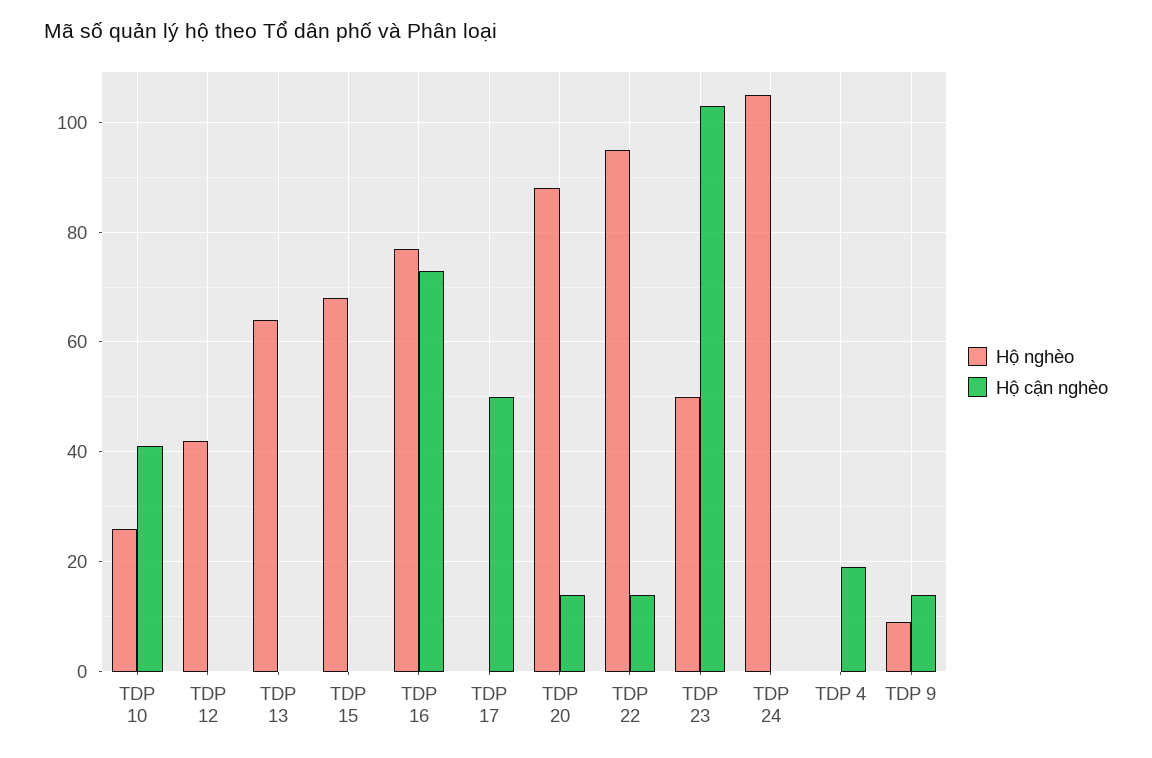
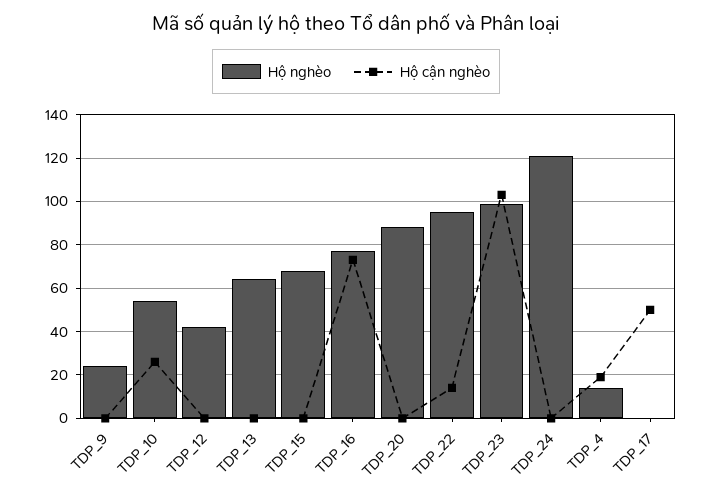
Hộ nghèo, TDP 10: 25 -> 55
Hộ cận nghèo, TDP 10: 40 -> 25
Hộ cận nghèo, TDP 20: 15 -> 0
Hộ nghèo, TDP 23: 50 -> 100
Hộ nghèo, TDP 24: 105 -> 120
Hộ nghèo, TDP 4: 0 -> 15
Hộ nghèo, TDP 9: 10 -> 25
Hộ cận nghèo, TDP 9: 15 -> 0

